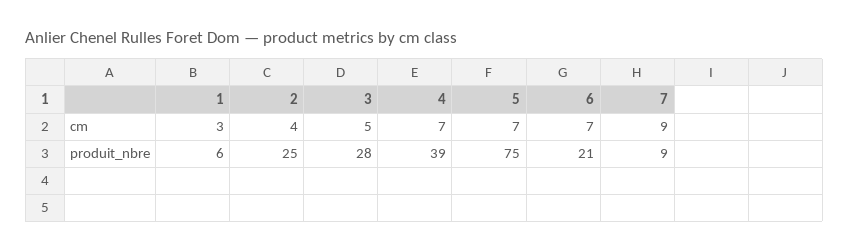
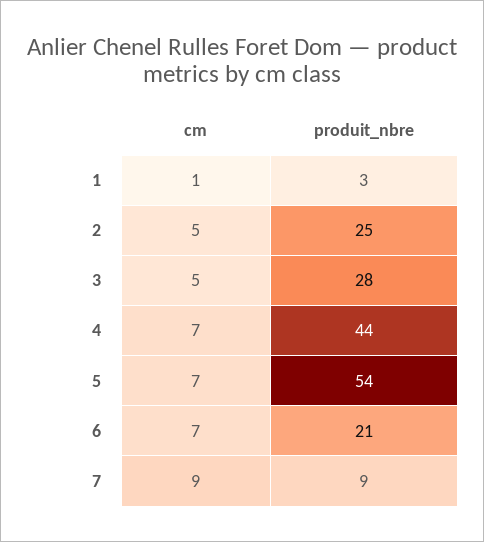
1, cm: 3 -> 1
2, cm: 4 -> 5
1, produit_nbre: 6 -> 3
4, produit_nbre: 39 -> 44
5, produit_nbre: 75 -> 54

